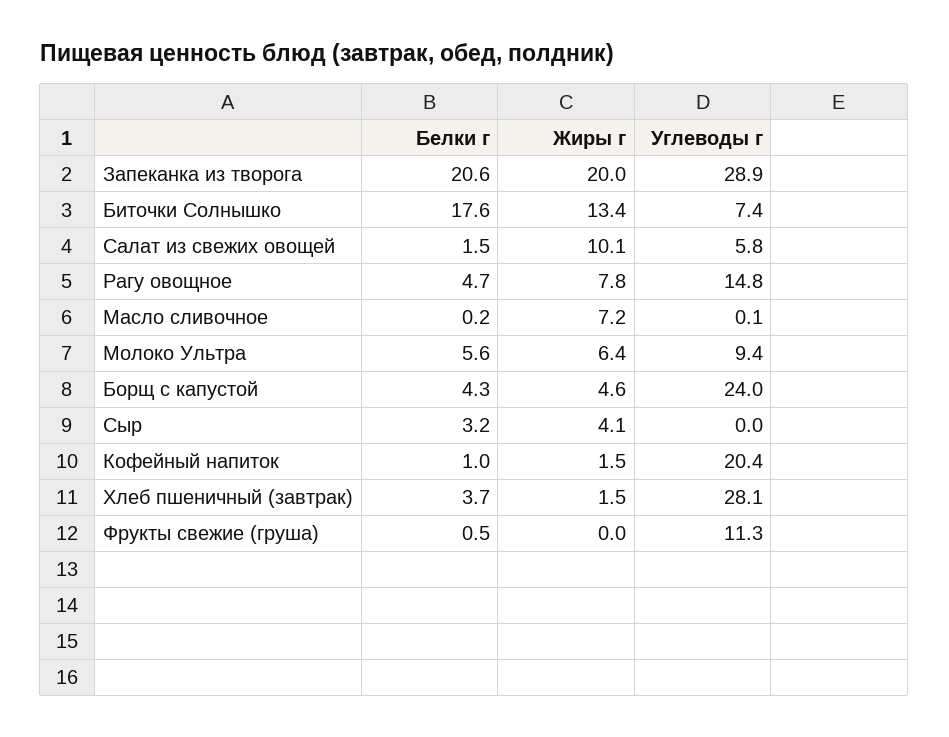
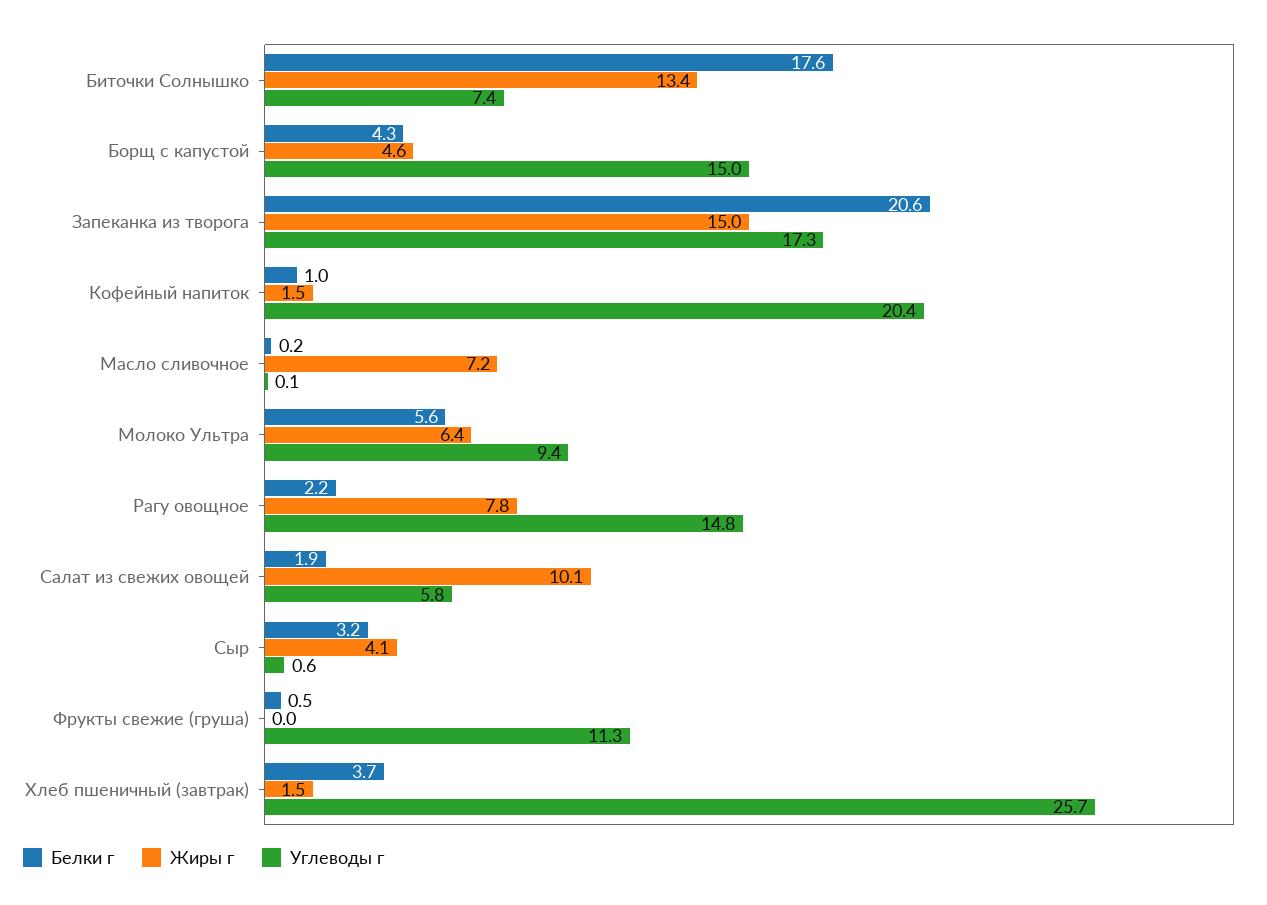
Жиры г, Запеканка из творога: 20 -> 15
Углеводы г, Запеканка из творога: 28.9 -> 17.3
Белки г, Салат из свежих овощей: 1.5 -> 1.9
Белки г, Рагу овощное: 4.7 -> 2.2
Углеводы г, Борщ с капустой: 24 -> 15
Углеводы г, Сыр: 0 -> 0.6
Углеводы г, Хлеб пшеничный (завтрак): 28.1 -> 25.7

